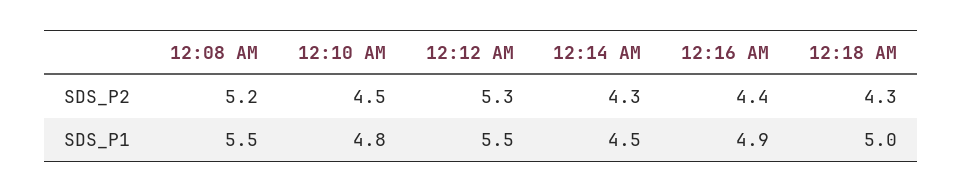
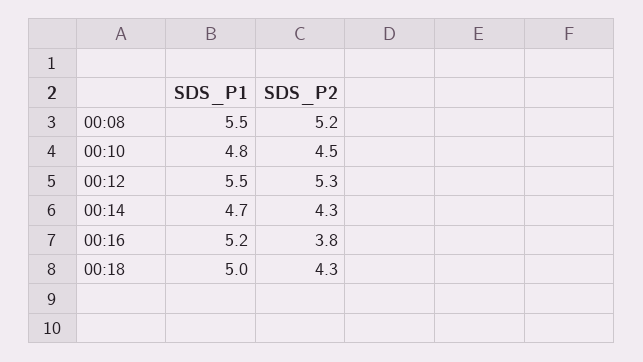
12:16 AM, SDS_P2: 4.4 -> 3.8
12:14 AM, SDS_P1: 4.5 -> 4.7
12:16 AM, SDS_P1: 4.9 -> 5.2

